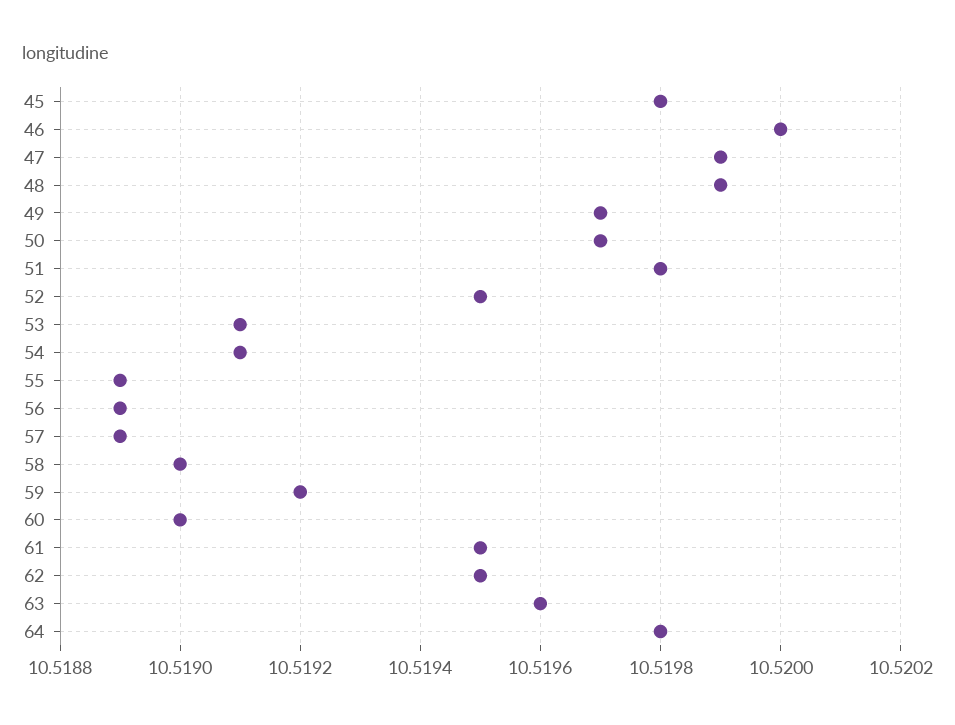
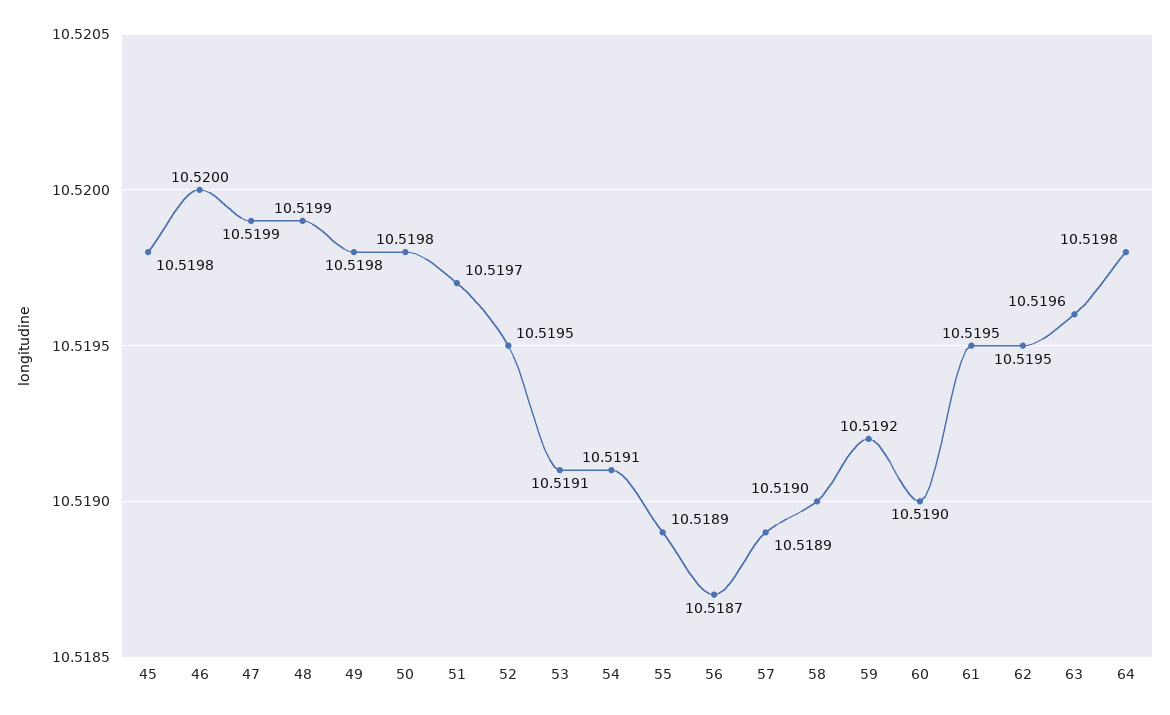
49: 10.5197 -> 10.5198
50: 10.5197 -> 10.5198
51: 10.5198 -> 10.5197
56: 10.5189 -> 10.5187

